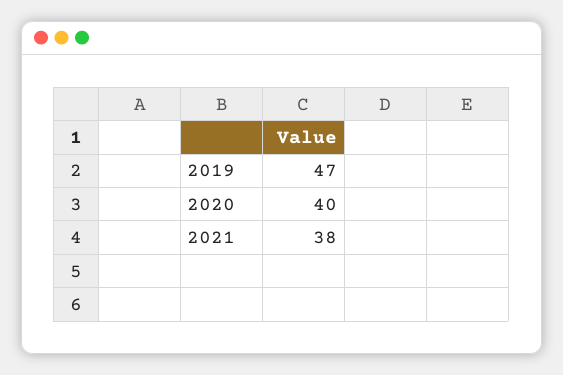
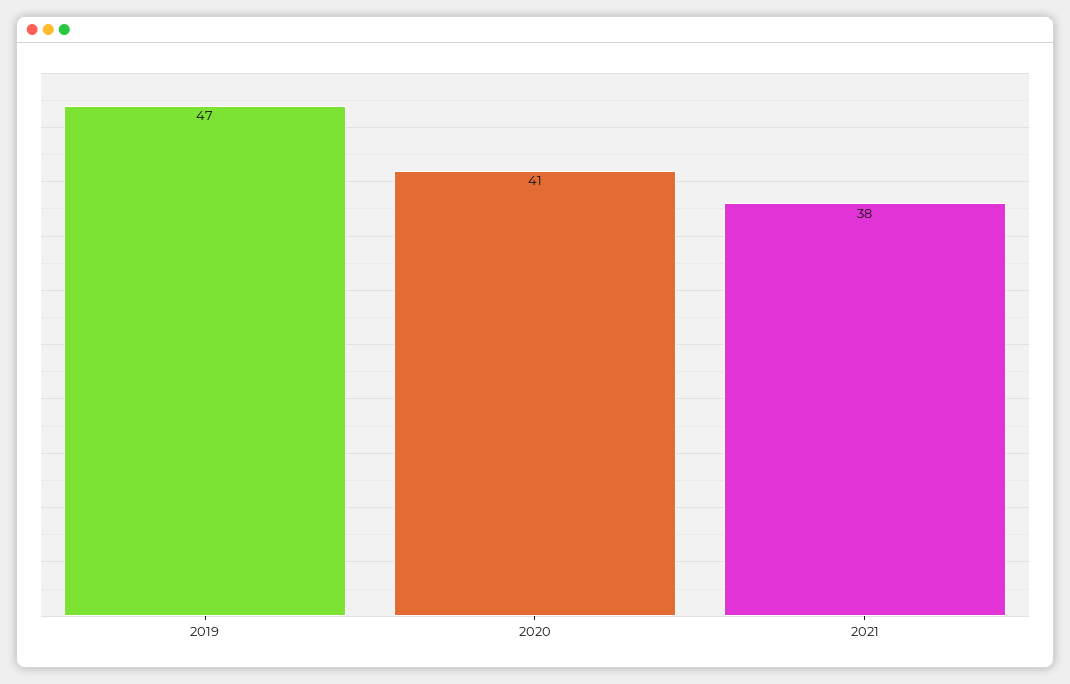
2020: 40 -> 41

